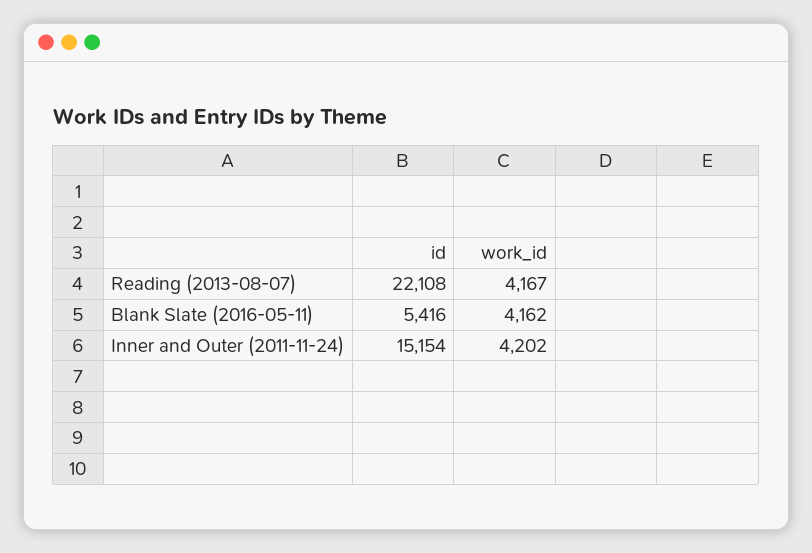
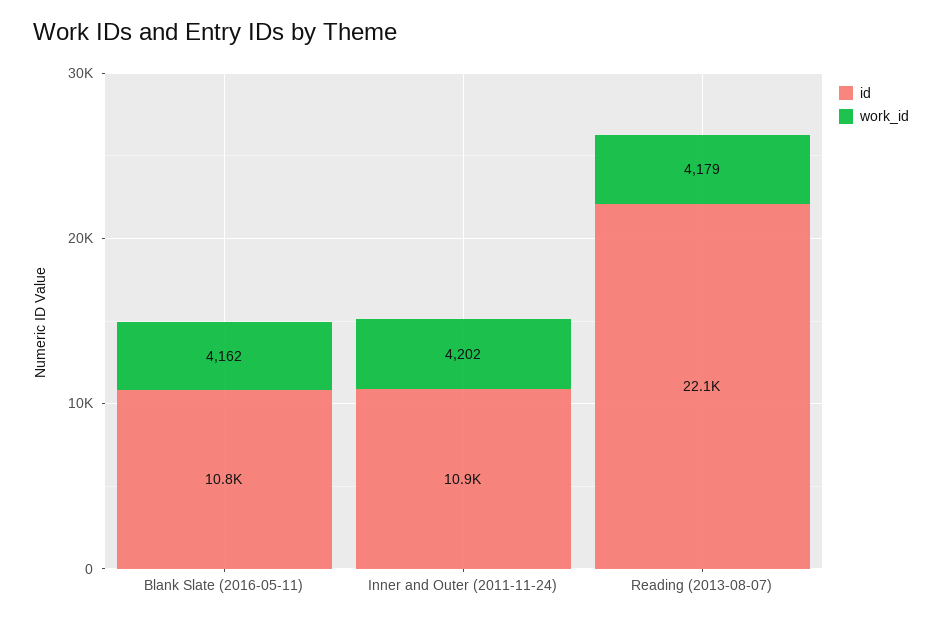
work_id, Reading (2013-08-07): 4167 -> 4179
id, Blank Slate (2016-05-11): 5416 -> 10800
id, Inner and Outer (2011-11-24): 15154 -> 10900

